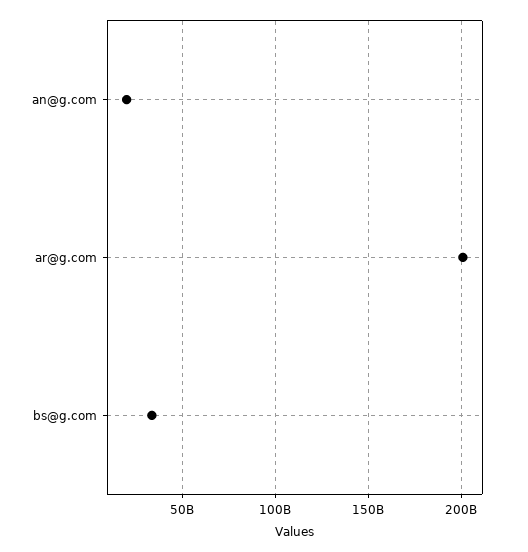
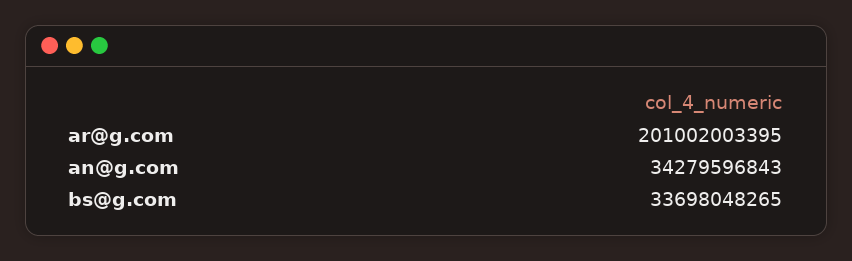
an@g.com: 20000000000 -> 34279596843

